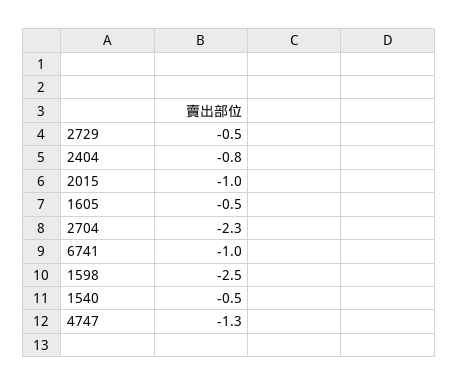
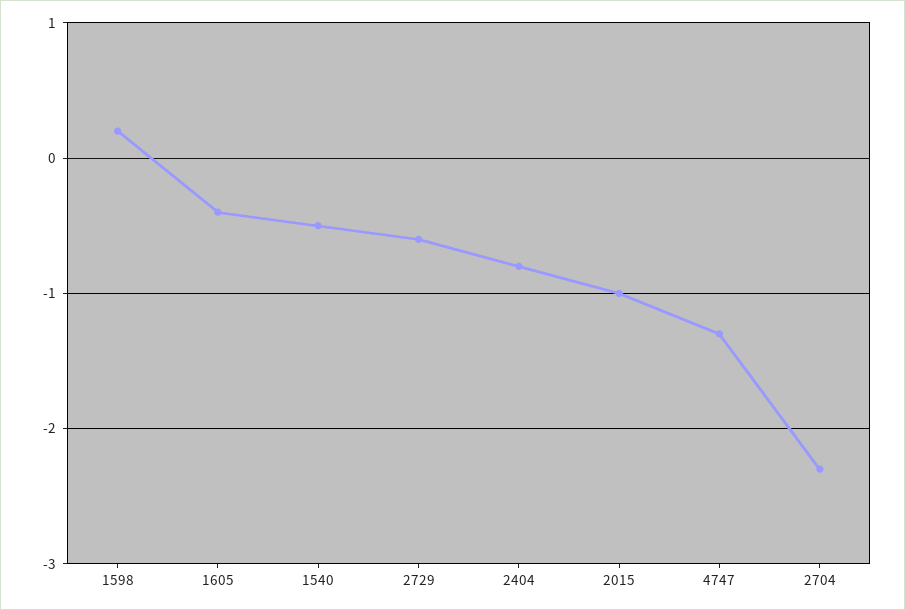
2729: -0.5 -> -0.6
1605: -0.5 -> -0.4
6741: -1 -> none
1598: -2.5 -> 0.2

